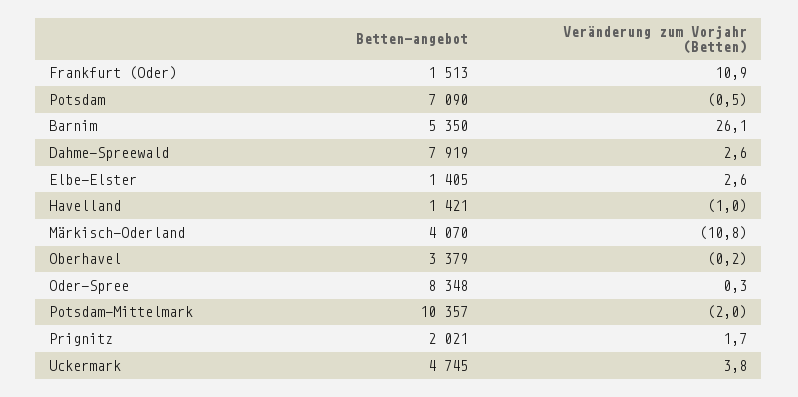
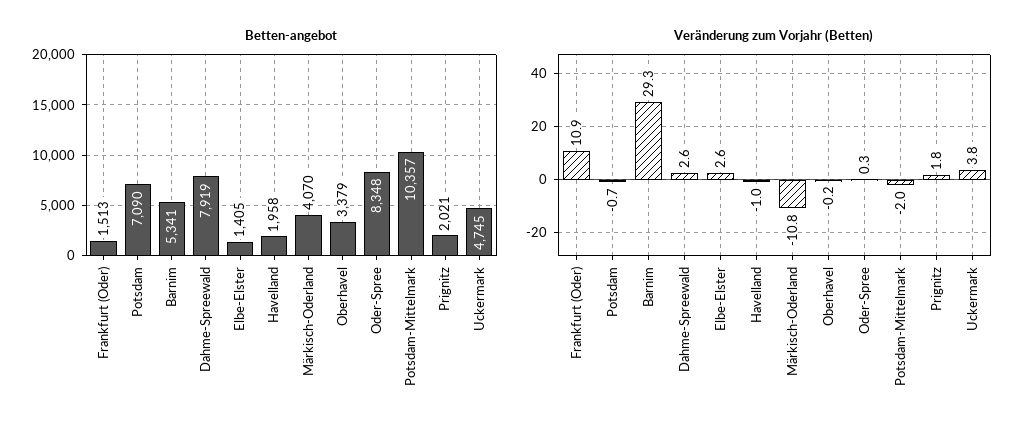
Veränderung zum Vorjahr (Betten), Potsdam: -0.5 -> -0.7
Betten-angebot, Barnim: 5350 -> 5341
Veränderung zum Vorjahr (Betten), Barnim: 26.1 -> 29.3
Betten-angebot, Havelland: 1421 -> 1958
Veränderung zum Vorjahr (Betten), Prignitz: 1.7 -> 1.8

